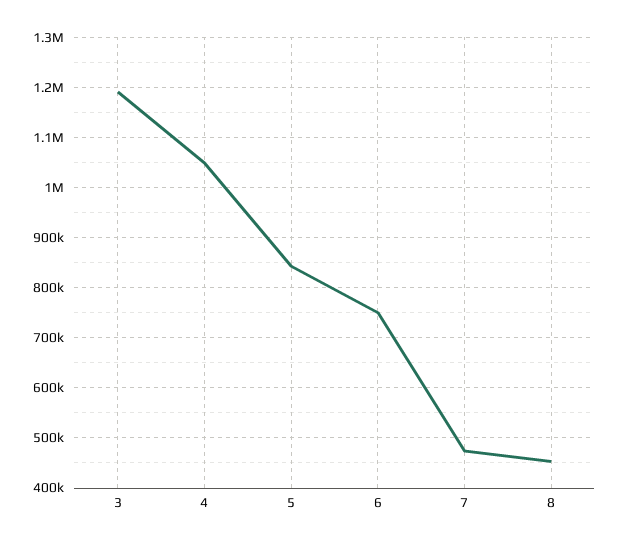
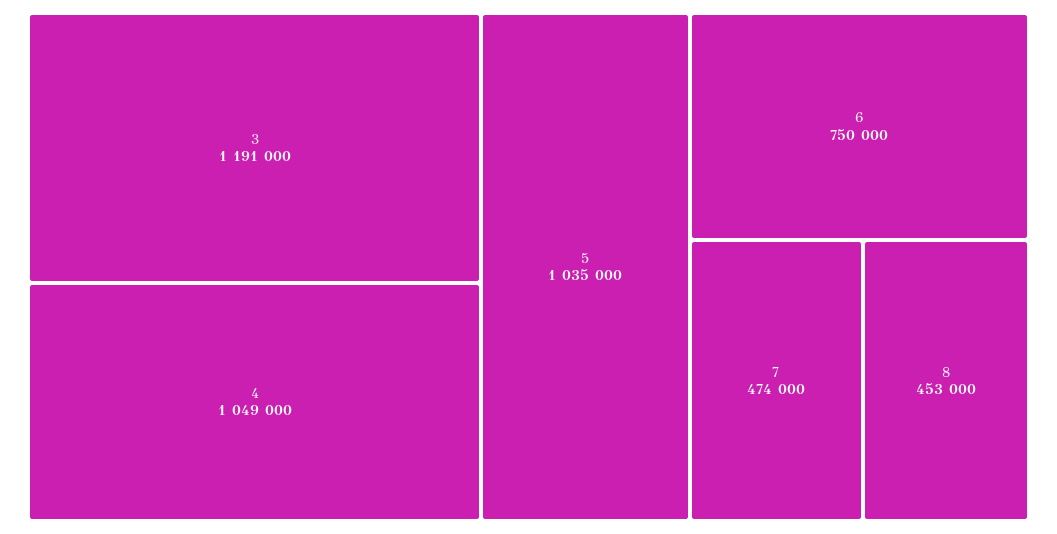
5: 840000 -> 1035000

